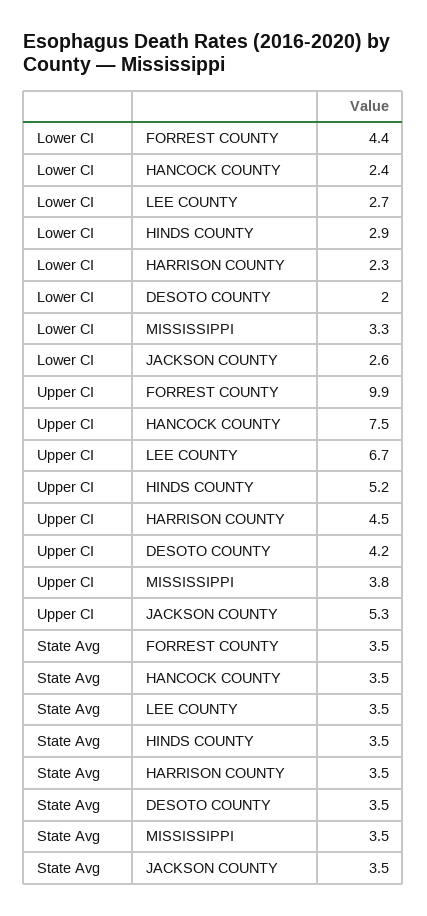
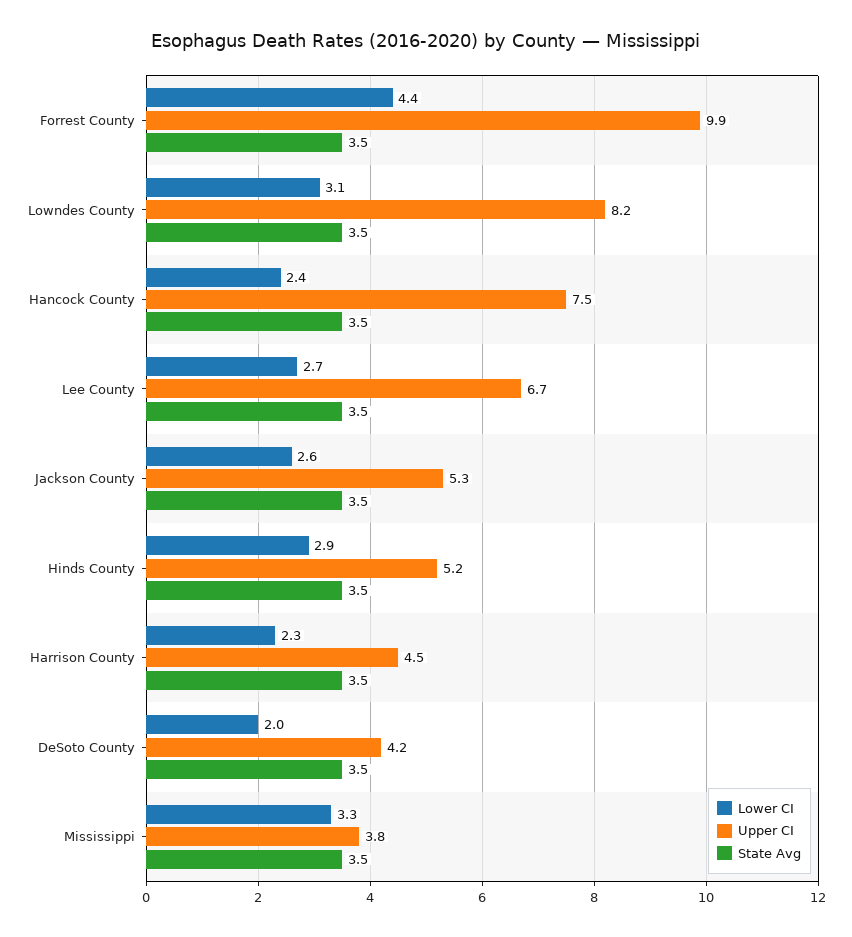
Lower CI, Lowndes County: none -> 3.1
Upper CI, Lowndes County: none -> 8.2
State Avg, Lowndes County: none -> 3.5

